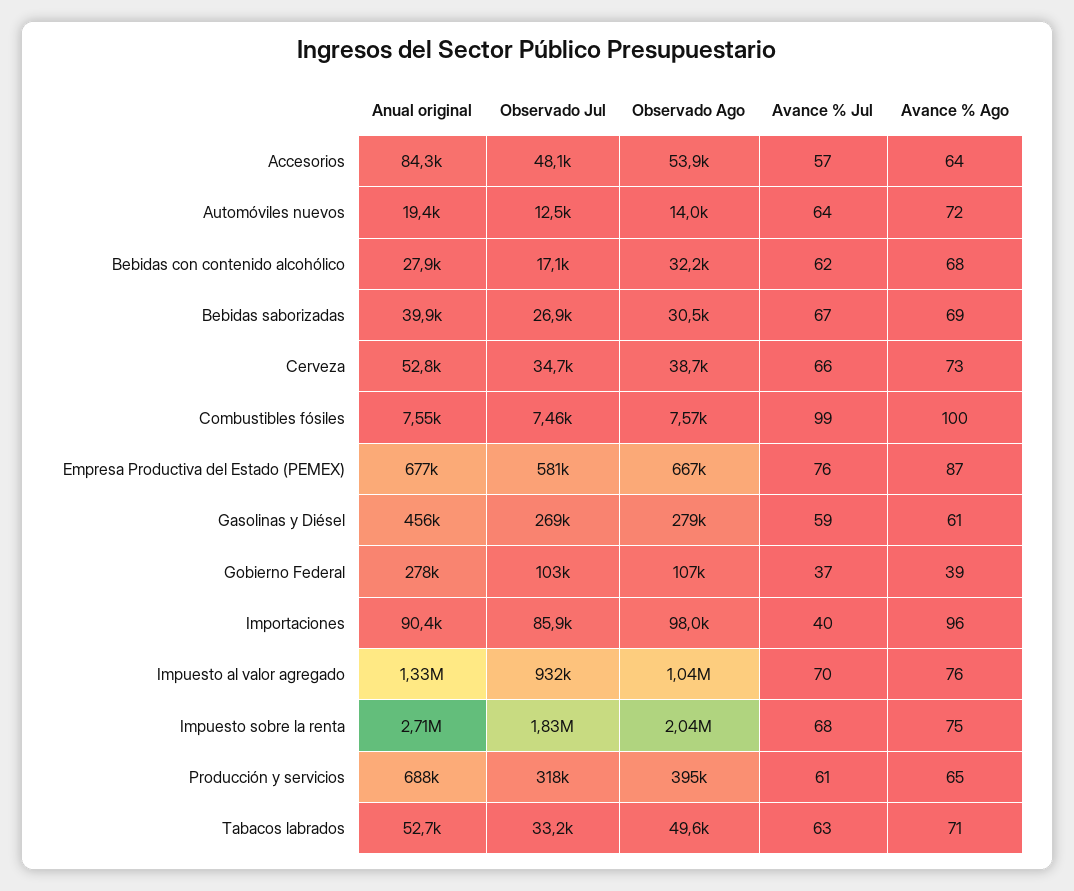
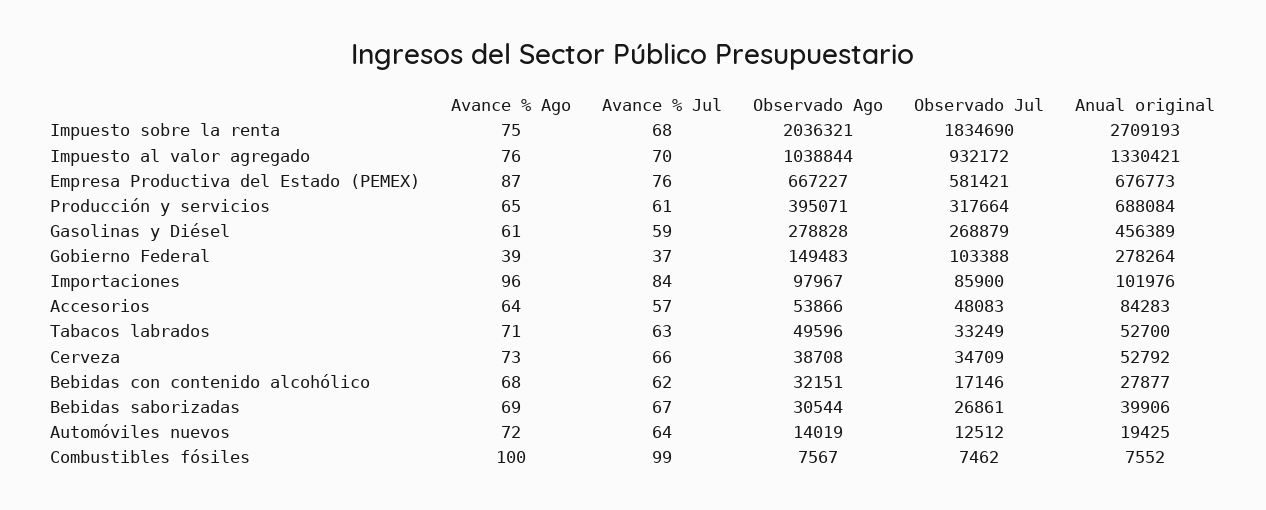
Observado Ago, Gobierno Federal: 107000 -> 149483
Anual original, Importaciones: 90400 -> 101976
Avance % Jul, Importaciones: 40 -> 84

